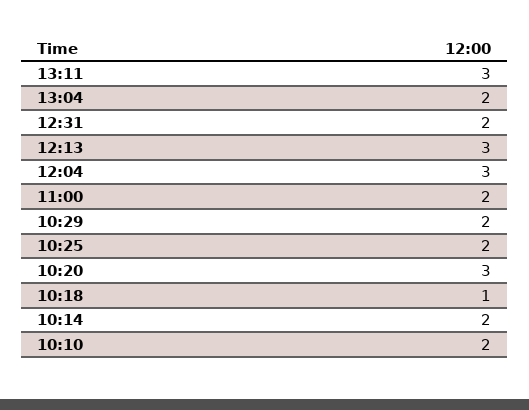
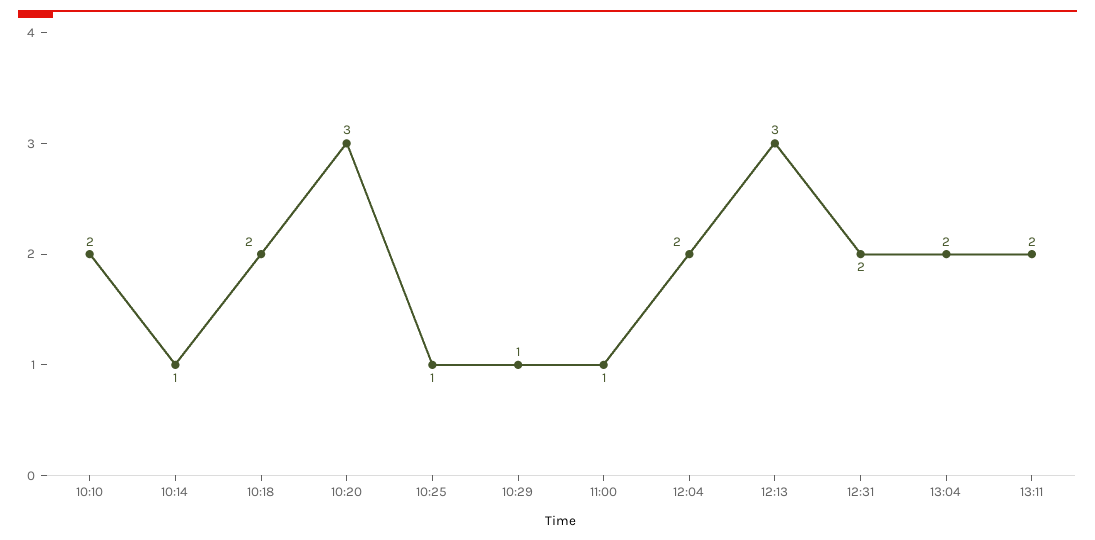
13:11: 3 -> 2
12:04: 3 -> 2
11:00: 2 -> 1
10:29: 2 -> 1
10:25: 2 -> 1
10:18: 1 -> 2
10:14: 2 -> 1

